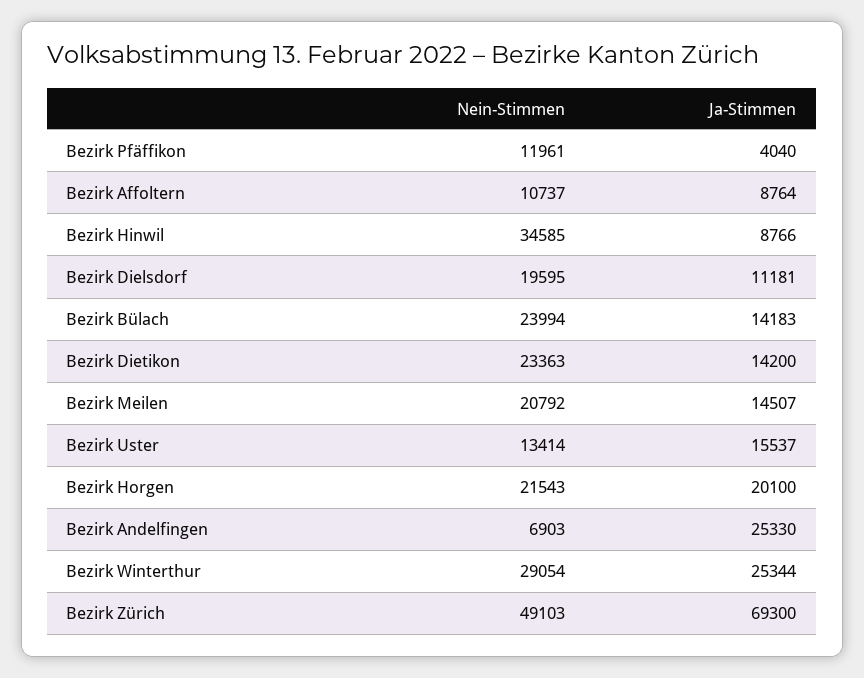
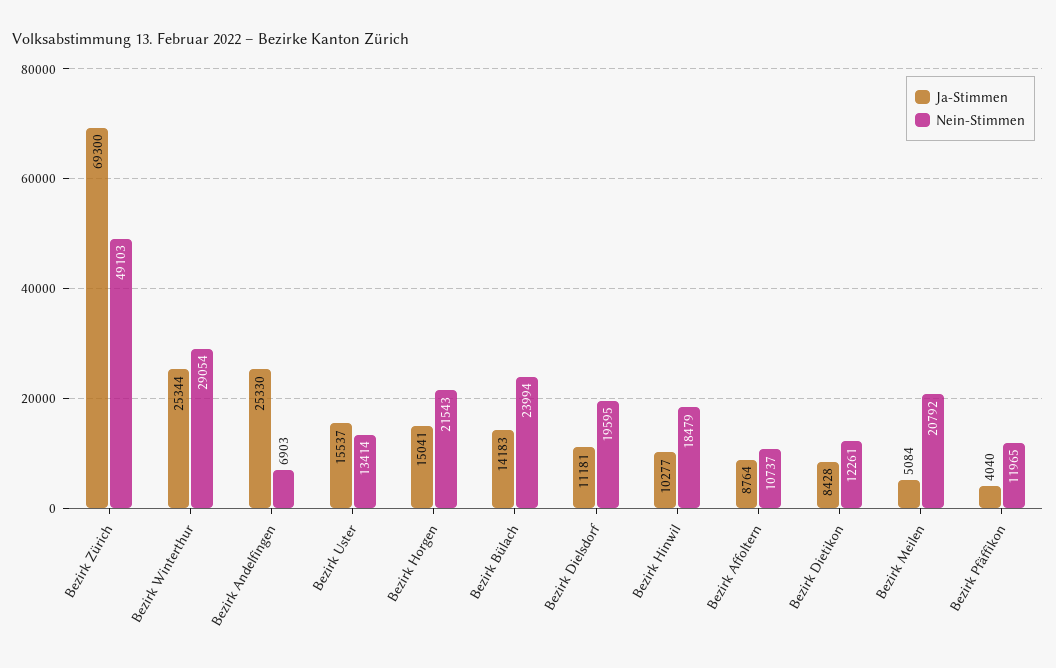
Nein-Stimmen, Bezirk Pfäffikon: 11961 -> 11965
Nein-Stimmen, Bezirk Hinwil: 34585 -> 18479
Ja-Stimmen, Bezirk Hinwil: 8766 -> 10277
Nein-Stimmen, Bezirk Dietikon: 23363 -> 12261
Ja-Stimmen, Bezirk Dietikon: 14200 -> 8428
Ja-Stimmen, Bezirk Meilen: 14507 -> 5084
Ja-Stimmen, Bezirk Horgen: 20100 -> 15041

